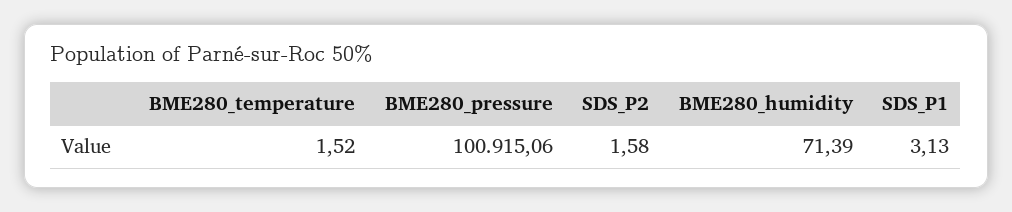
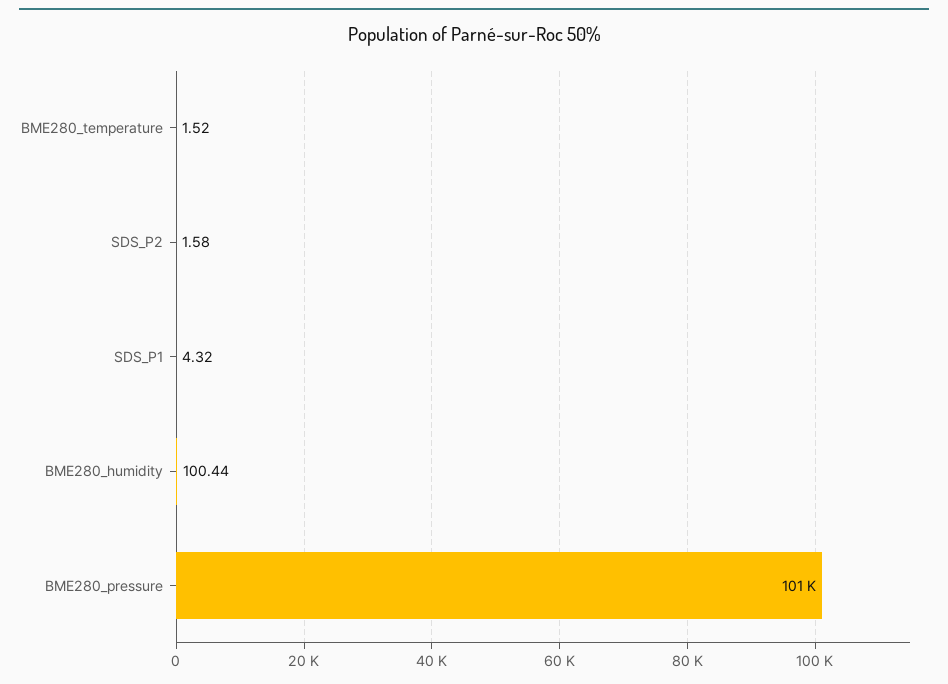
BME280_humidity: 71.39 -> 100.44
SDS_P1: 3.13 -> 4.32

